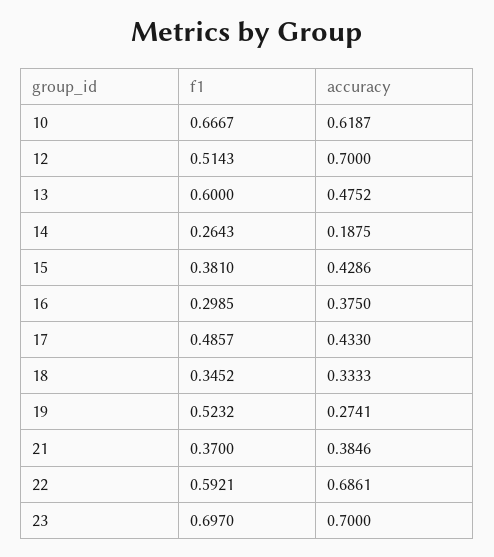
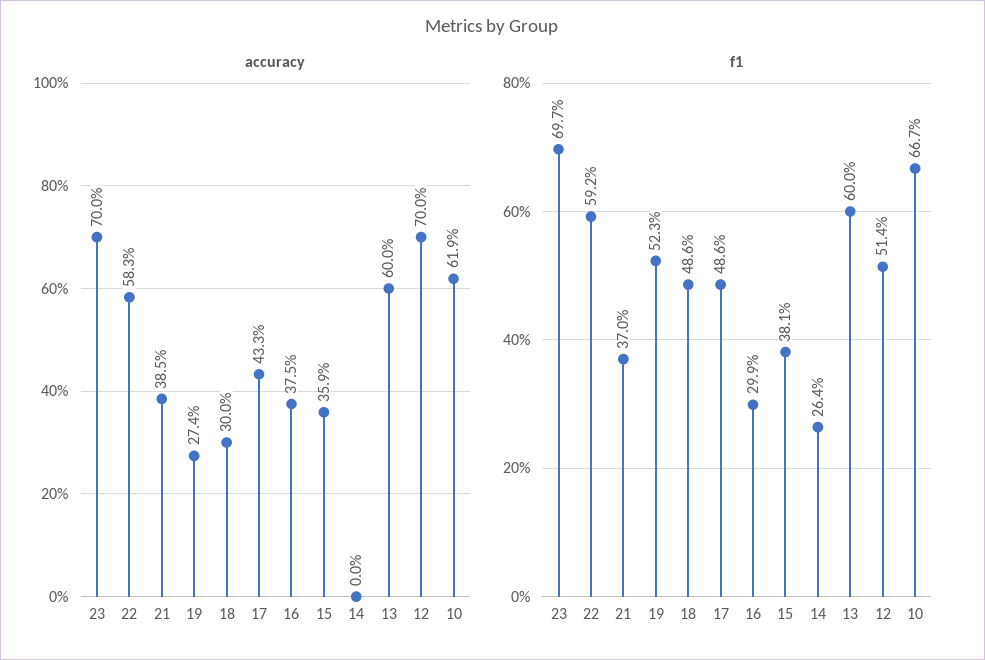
accuracy, 13: 0.4752 -> 0.6
accuracy, 14: 0.1875 -> 0
accuracy, 15: 0.4286 -> 0.359
f1, 18: 0.3452 -> 0.486
accuracy, 18: 0.3333 -> 0.3
accuracy, 22: 0.6861 -> 0.583

